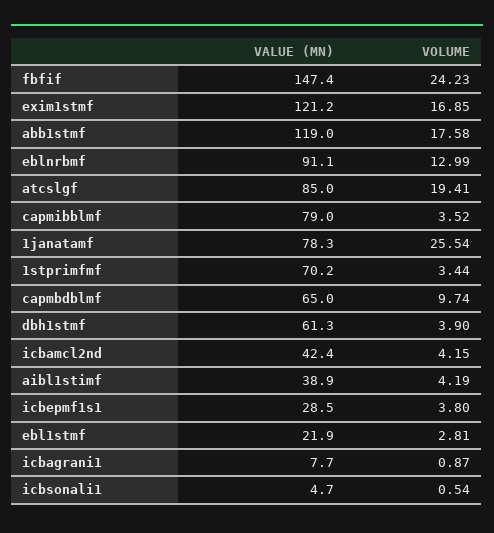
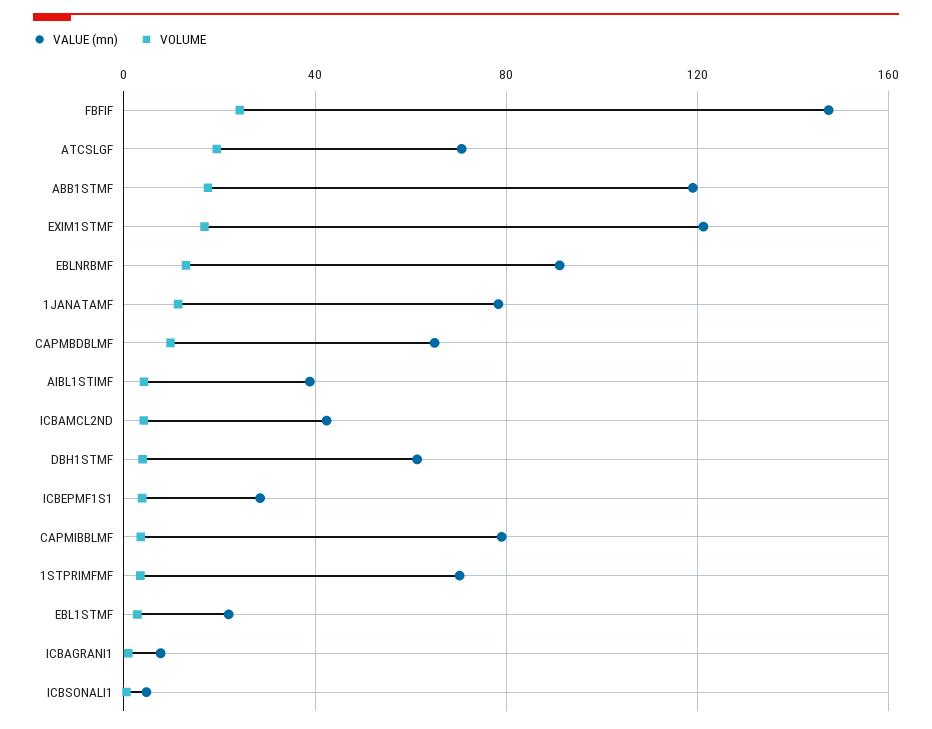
VALUE (MN), atcslgf: 85 -> 70
VOLUME, 1janatamf: 25.54 -> 10

